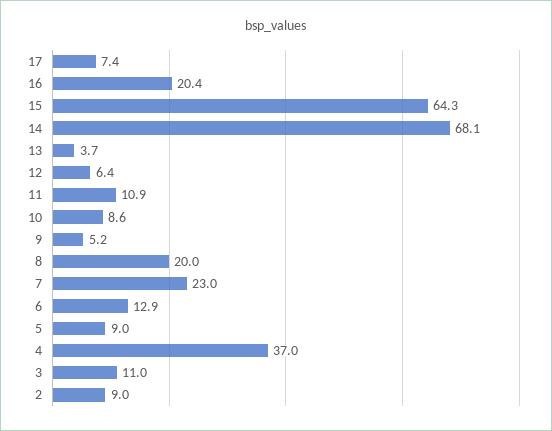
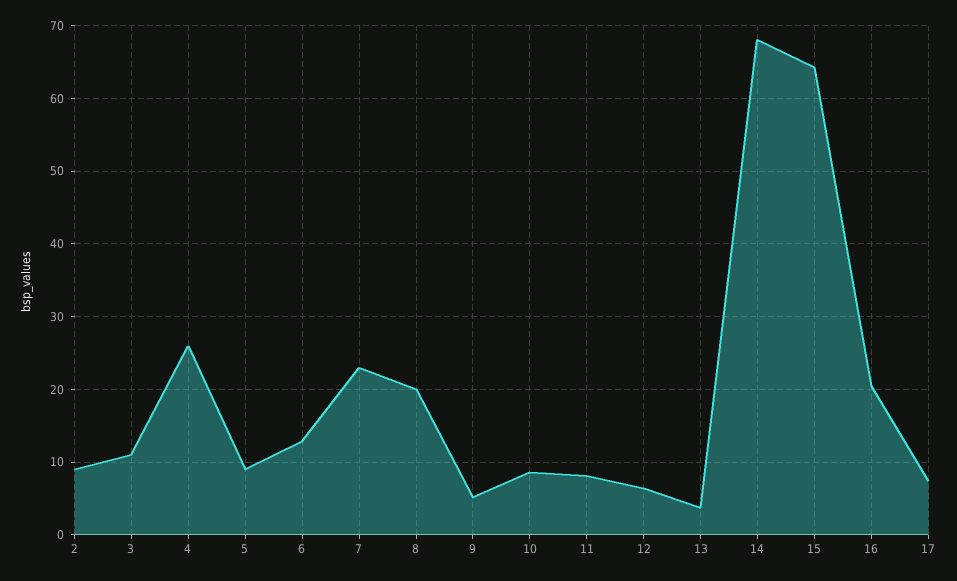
11: 10.9 -> 8
4: 37 -> 26

